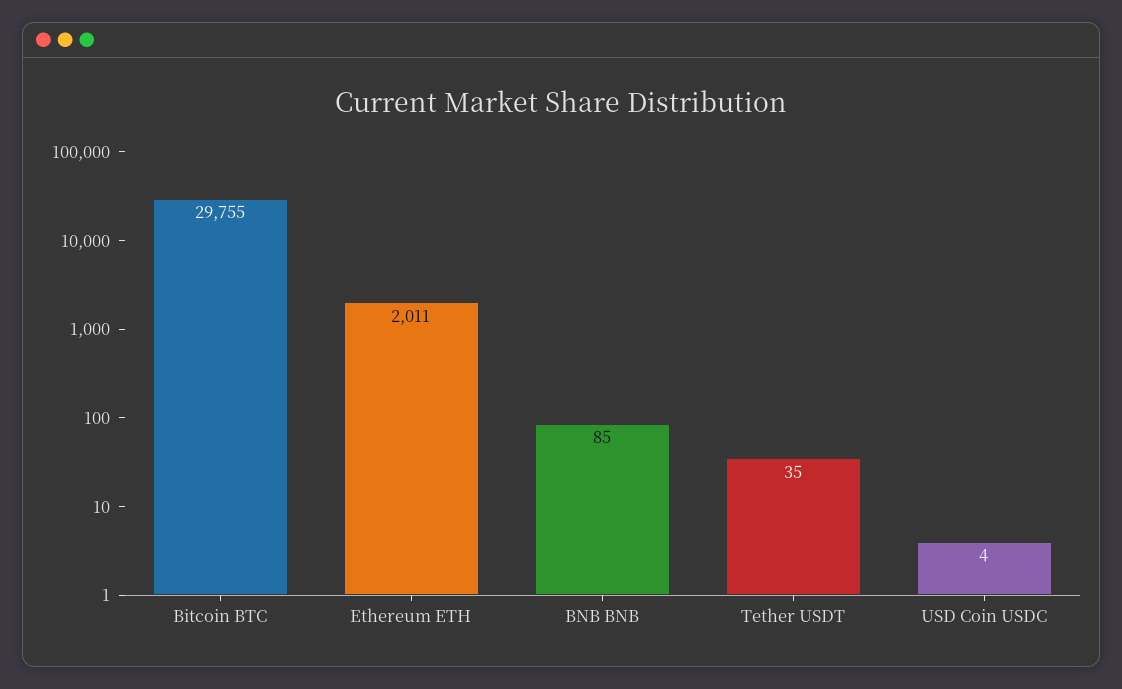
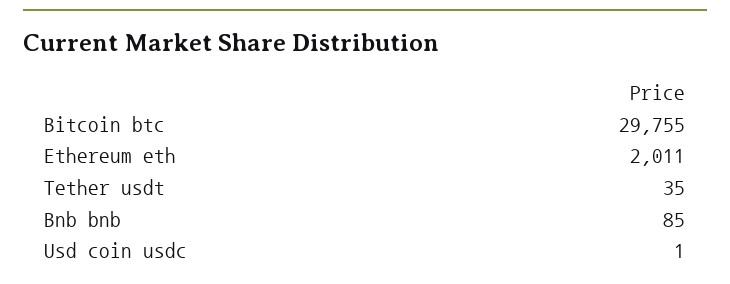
USD Coin USDC: 4 -> 1

